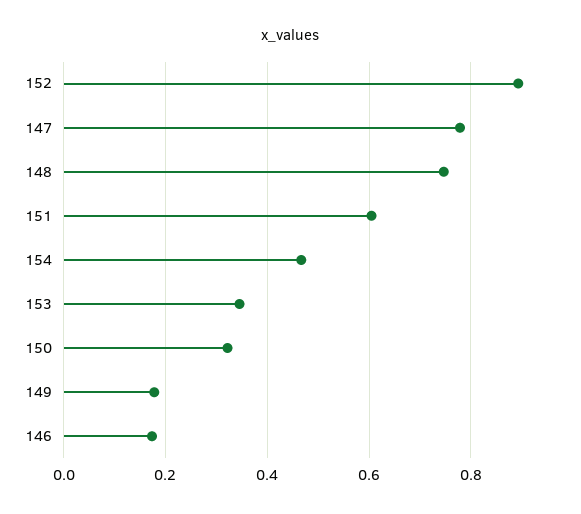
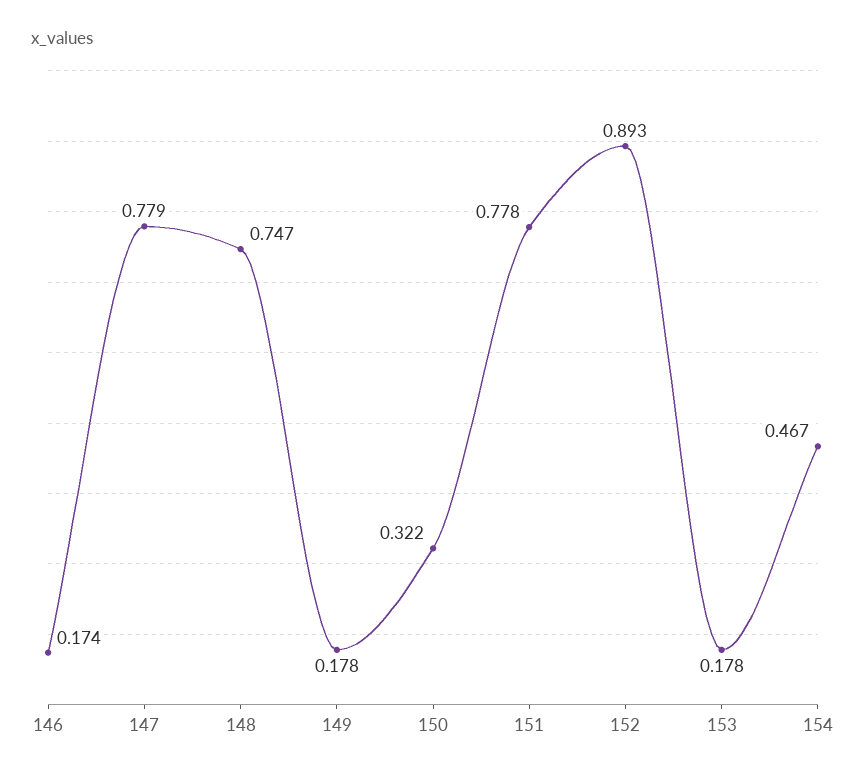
151: 0.6 -> 0.778
153: 0.34 -> 0.178

